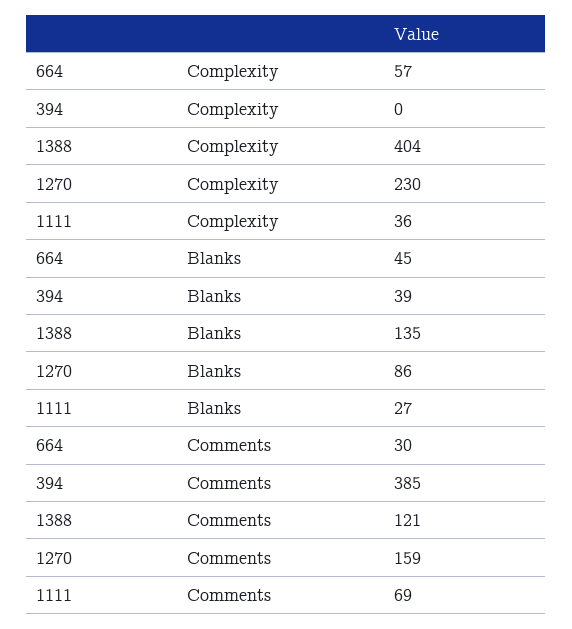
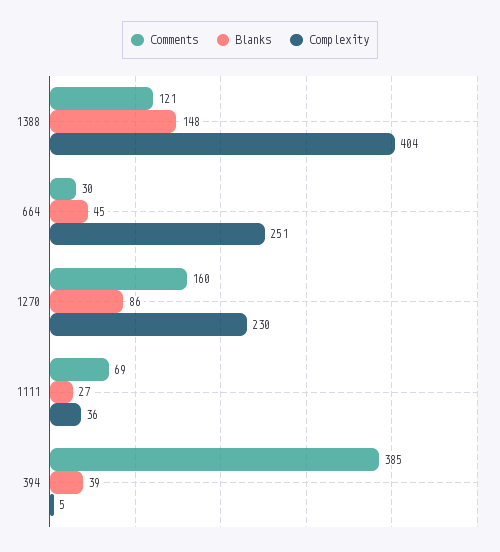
Complexity, 664: 57 -> 251
Complexity, 394: 0 -> 5
Blanks, 1388: 135 -> 148
Comments, 1270: 159 -> 160

